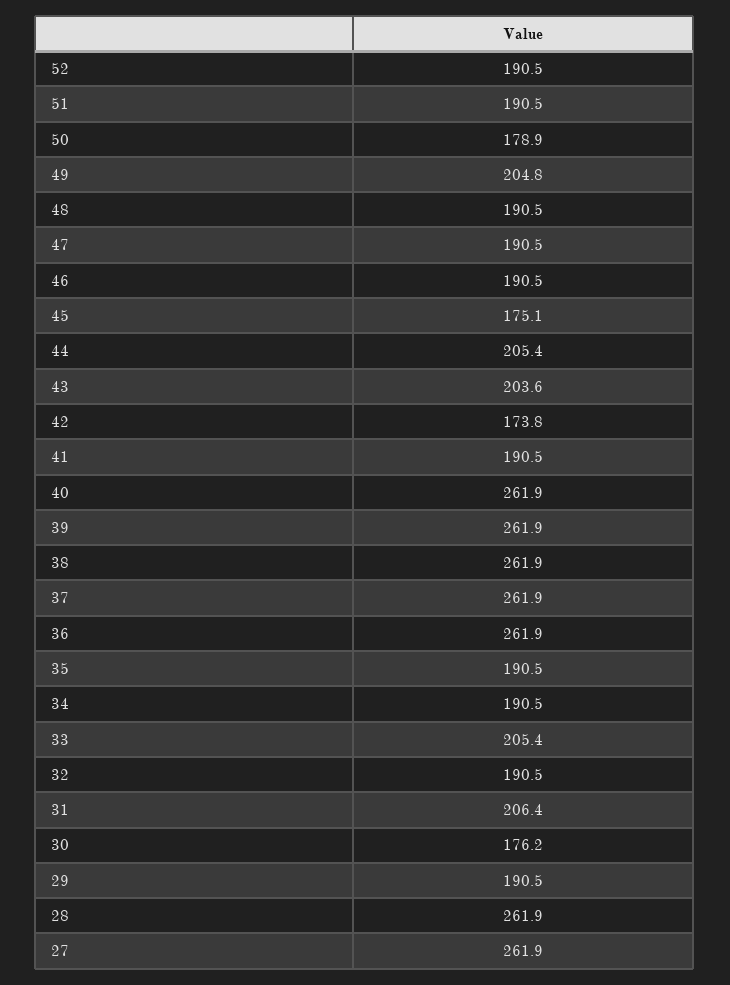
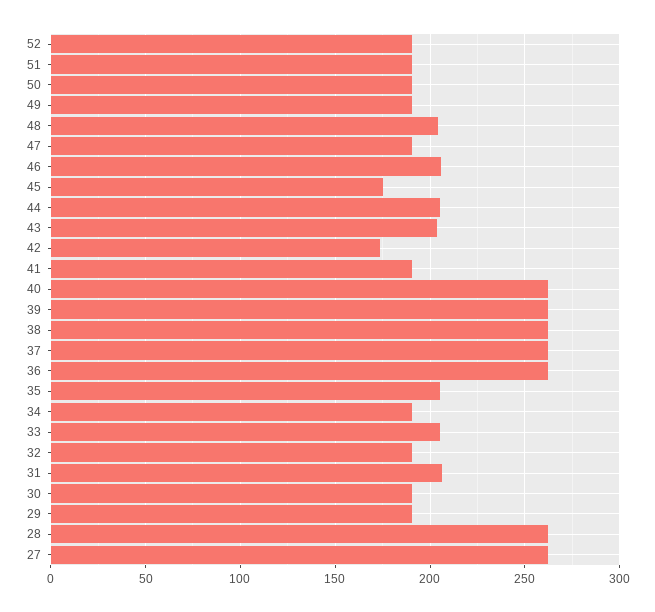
50: 178.9 -> 190
49: 204.8 -> 190
48: 190.5 -> 205
46: 190.5 -> 205
35: 190.5 -> 205
30: 176.2 -> 190

